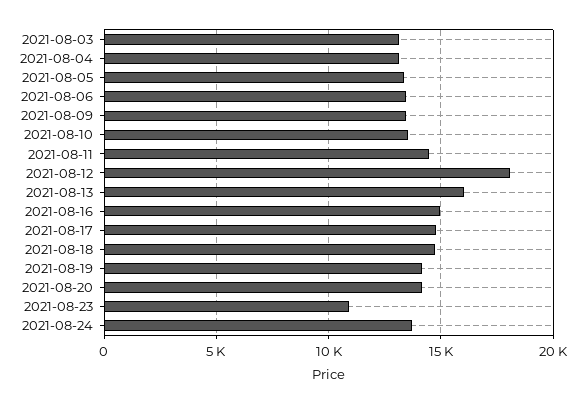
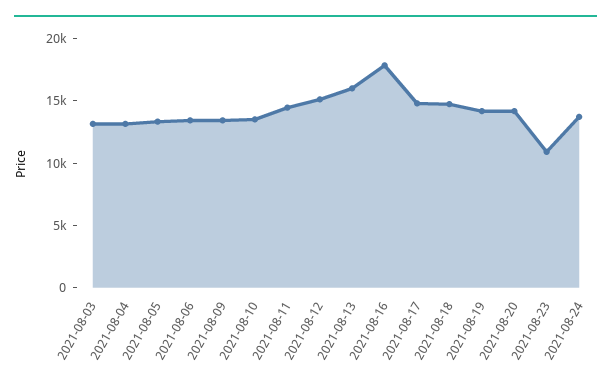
2021-08-12: 18000 -> 15000
2021-08-16: 15000 -> 18000

